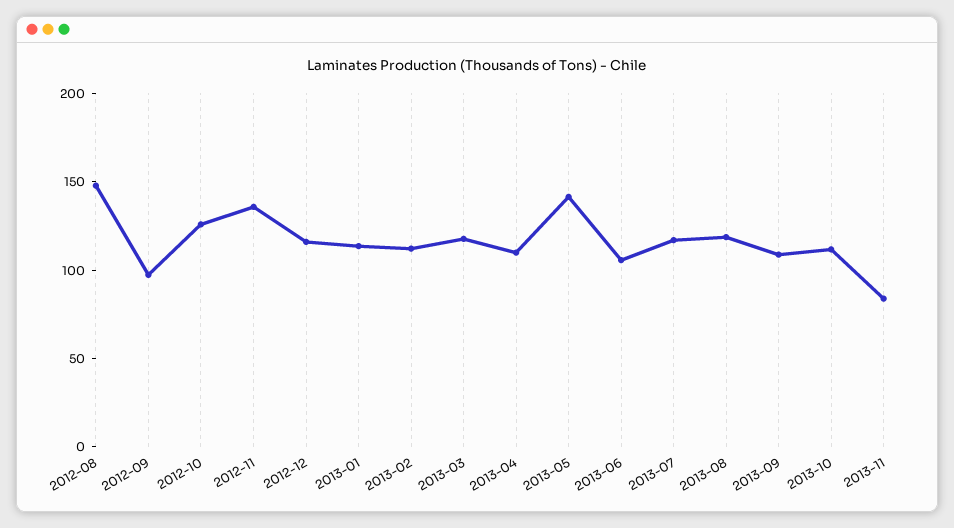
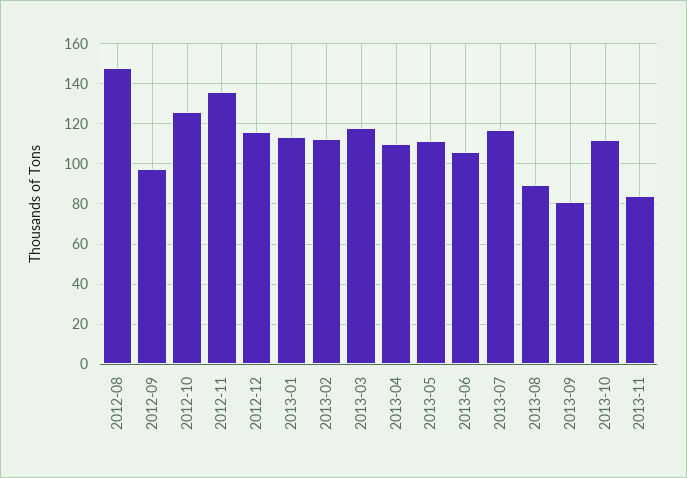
2013-05: 140 -> 110
2013-08: 120 -> 90
2013-09: 110 -> 80

